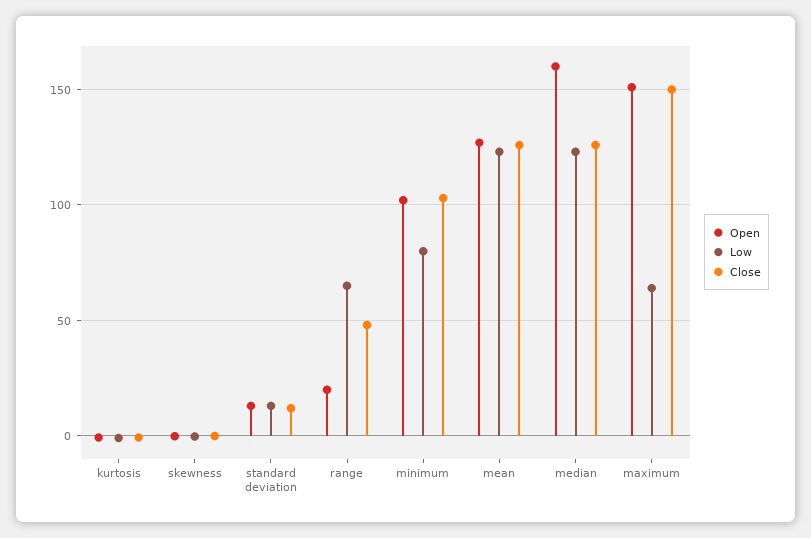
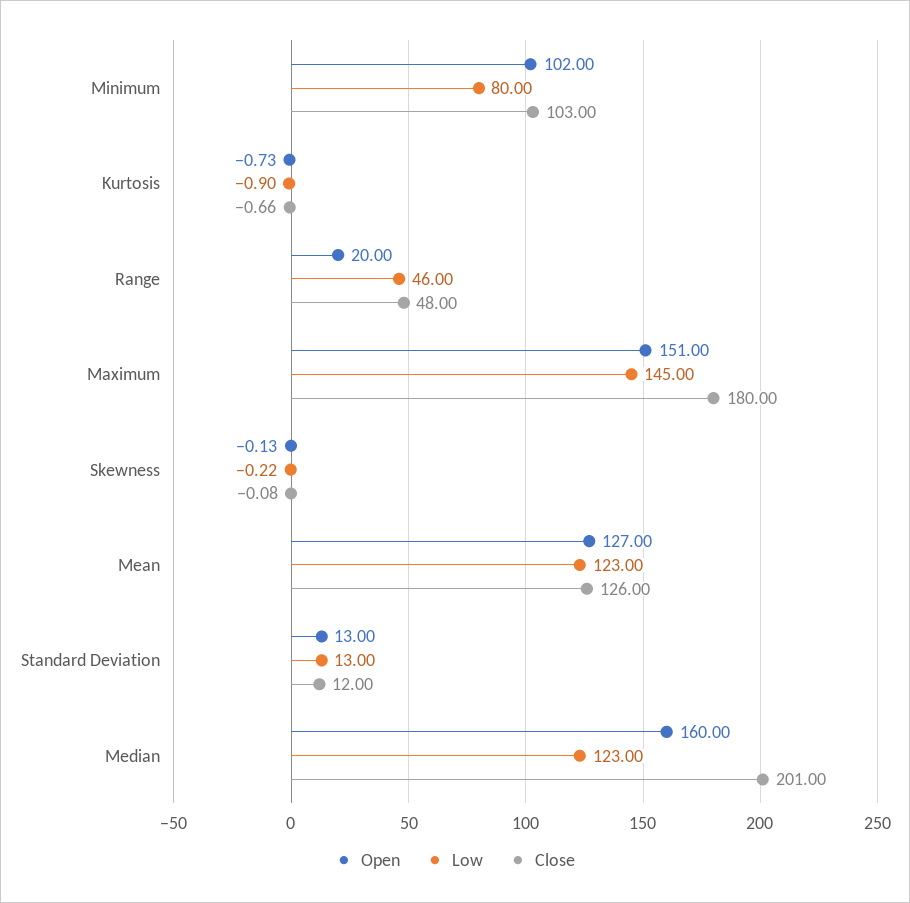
Low, range: 65 -> 46
Close, median: 125 -> 201
Low, maximum: 65 -> 145
Close, maximum: 150 -> 180

